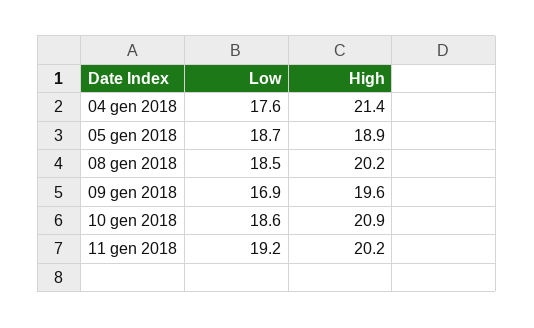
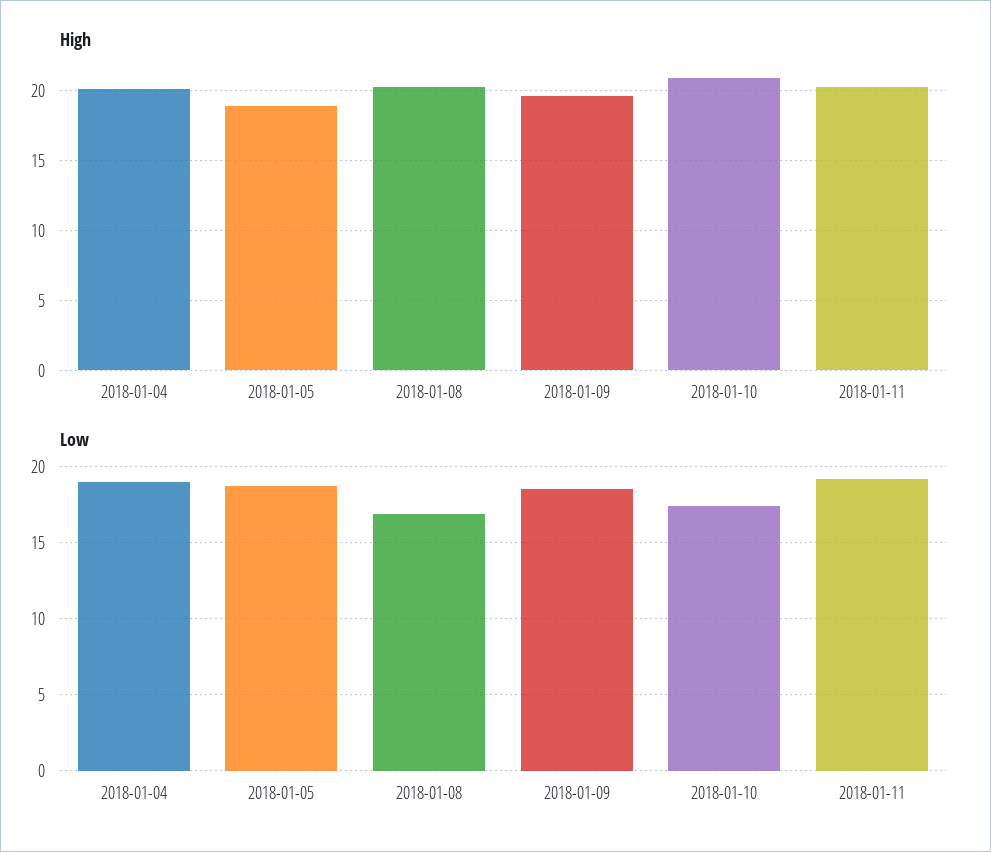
Low, 04 gen 2018: 17.6 -> 19
High, 04 gen 2018: 21.4 -> 20
Low, 08 gen 2018: 18.5 -> 17
Low, 09 gen 2018: 16.9 -> 18.5
Low, 10 gen 2018: 18.6 -> 17.5

